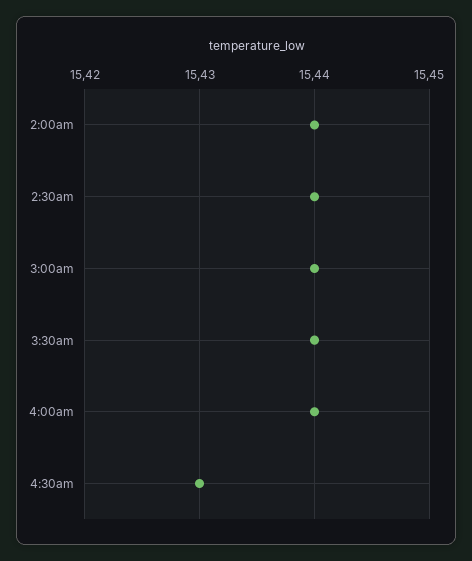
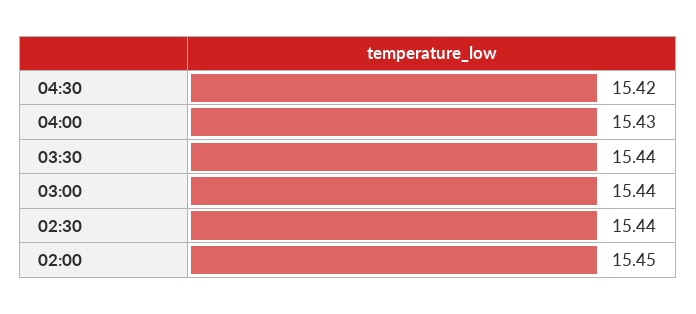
2:00am: 15.44 -> 15.45
4:00am: 15.44 -> 15.43
4:30am: 15.43 -> 15.42

